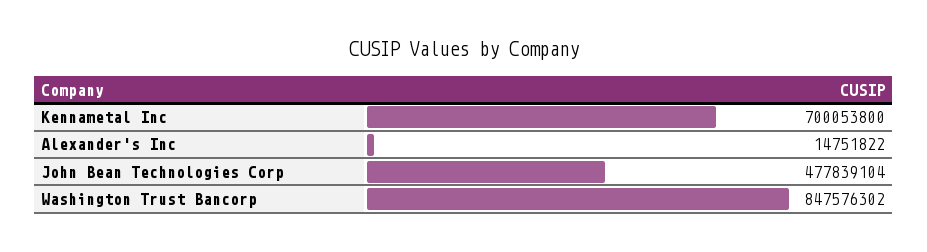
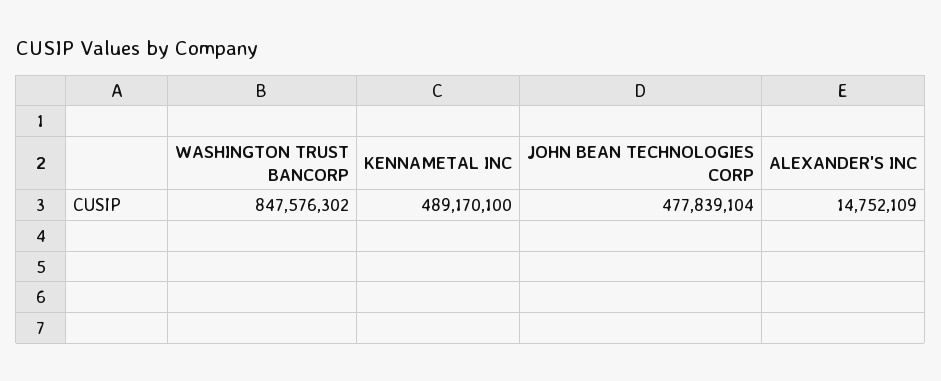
Kennametal Inc: 700053800 -> 489170100
Alexander's Inc: 14751822 -> 14752109

